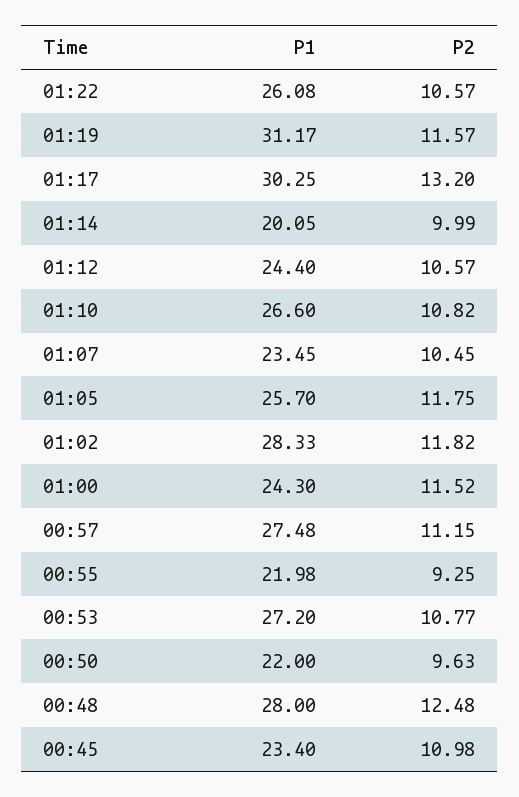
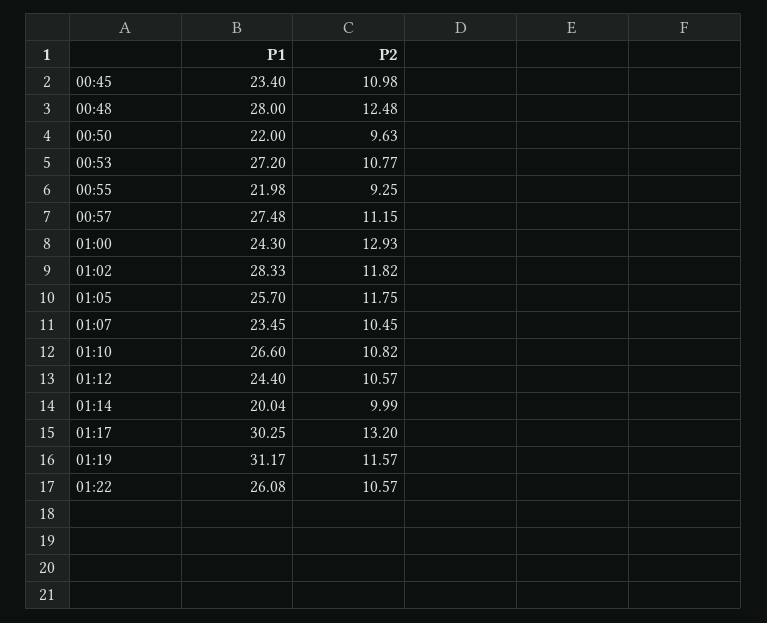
P1, 01:14: 20.05 -> 20.04
P2, 01:00: 11.52 -> 12.93

